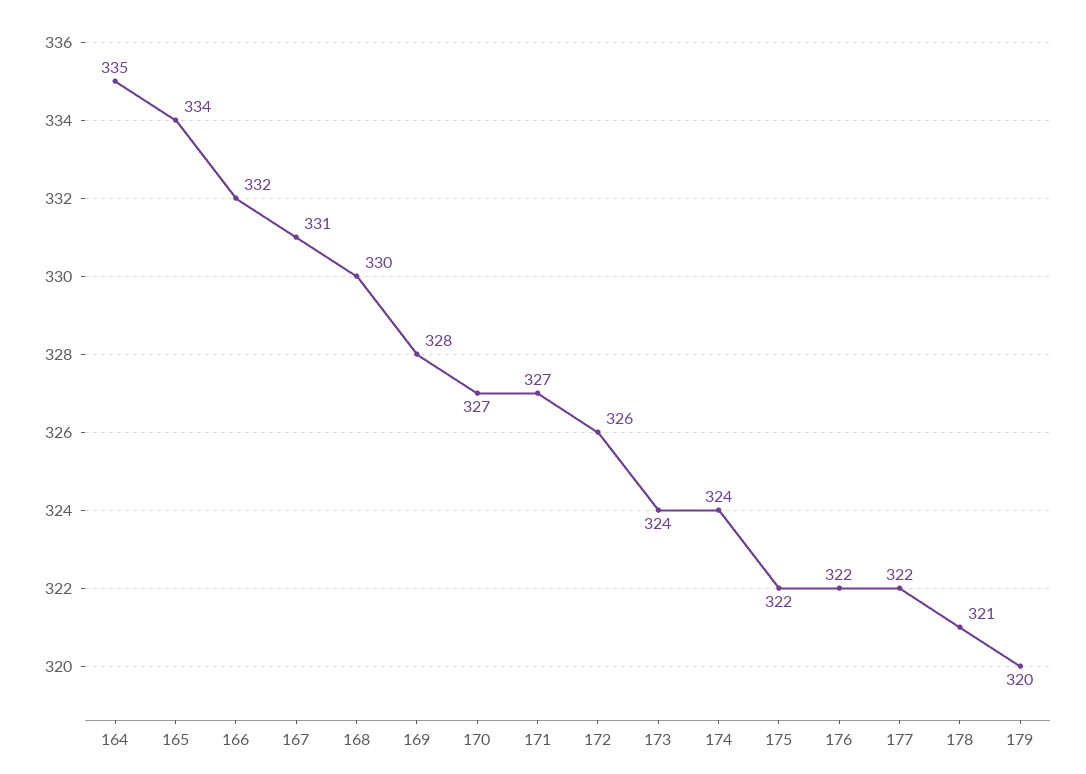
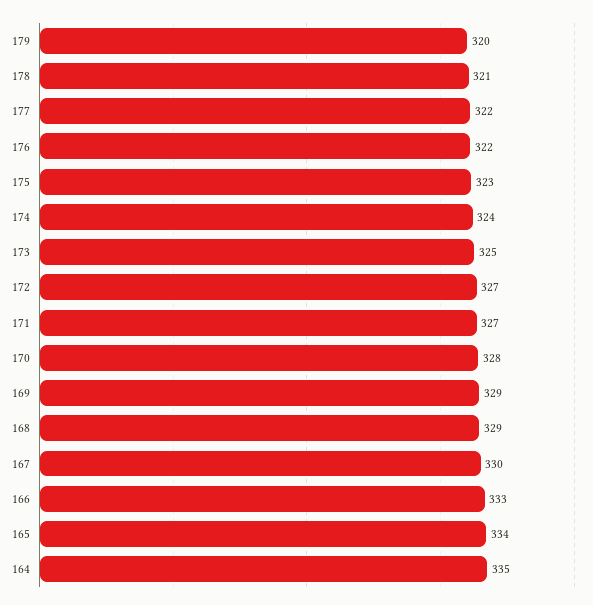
166: 332 -> 333
167: 331 -> 330
168: 330 -> 329
169: 328 -> 329
170: 327 -> 328
172: 326 -> 327
173: 324 -> 325
175: 322 -> 323

